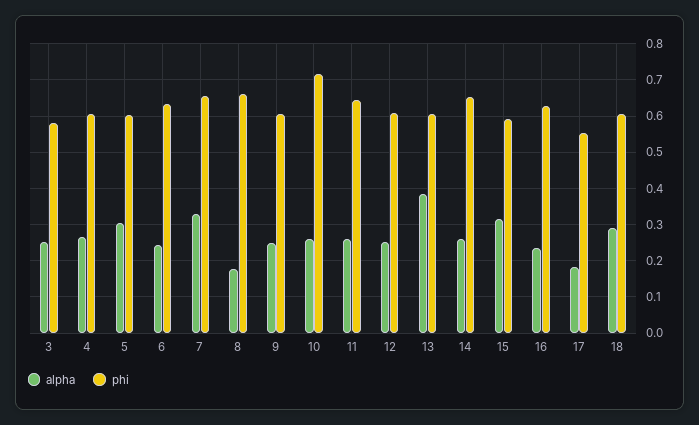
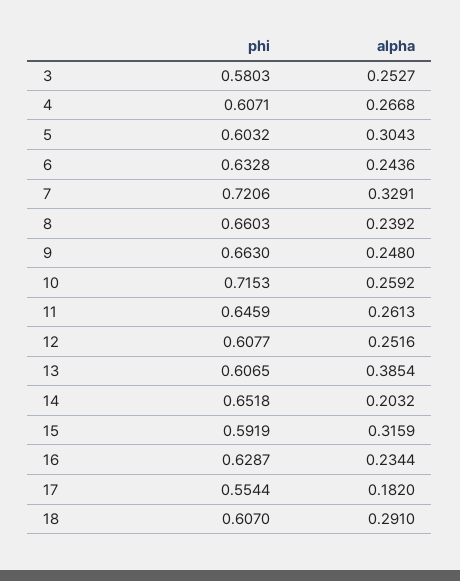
phi, 7: 0.66 -> 0.7206
alpha, 8: 0.18 -> 0.2392
phi, 9: 0.6 -> 0.663
alpha, 14: 0.26 -> 0.2032

